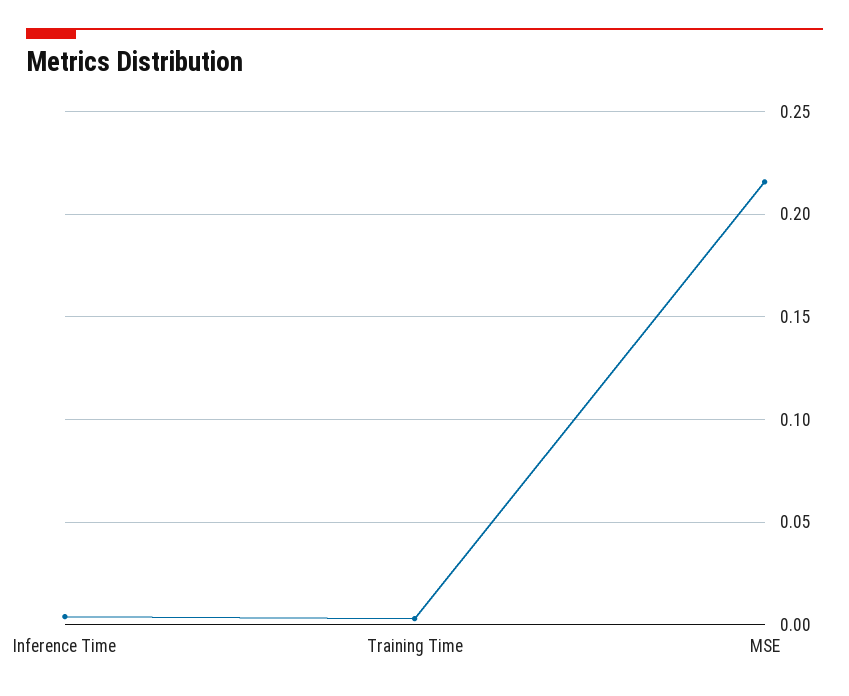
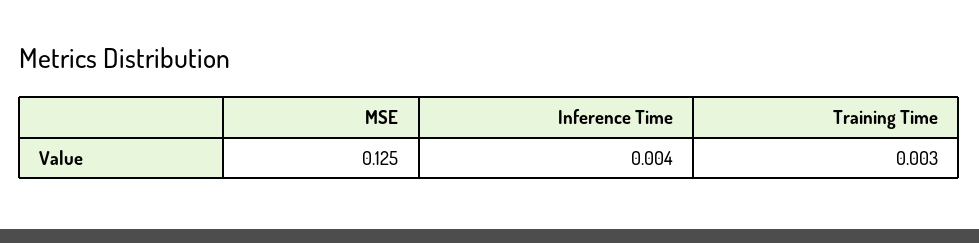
MSE: 0.215 -> 0.125

